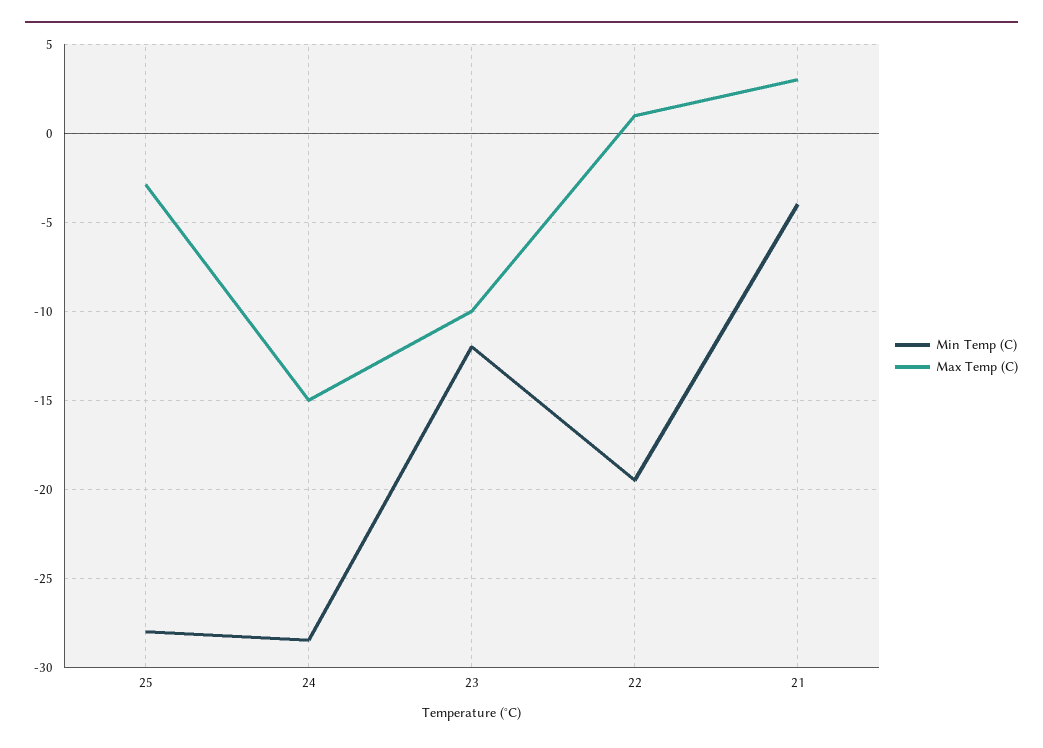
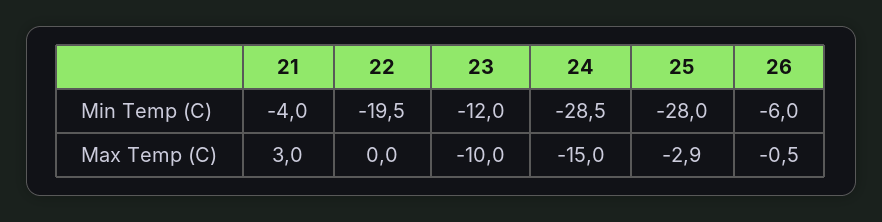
Max Temp (C), 22: 1 -> 0
Min Temp (C), 26: none -> -6
Max Temp (C), 26: none -> -0.5

